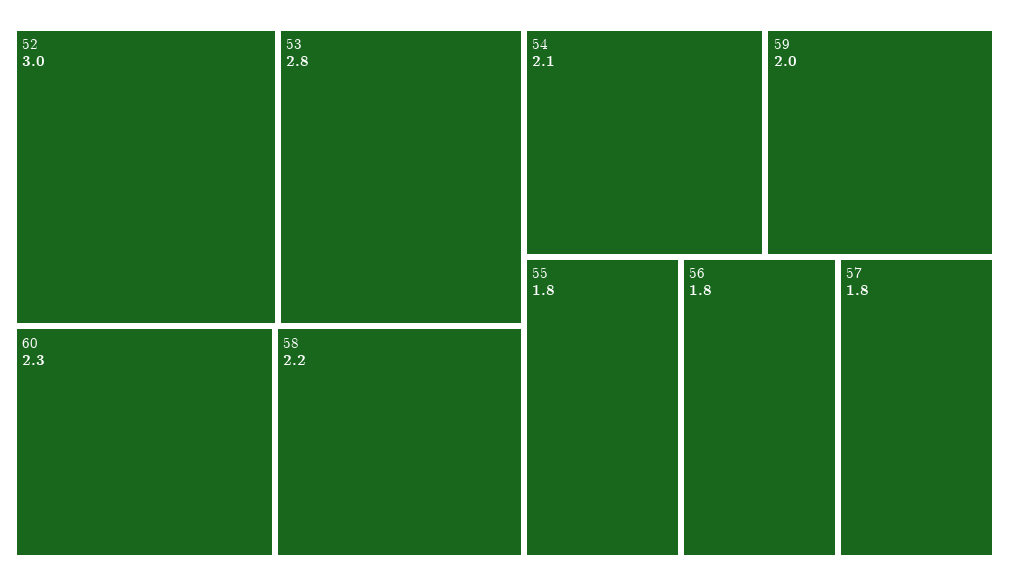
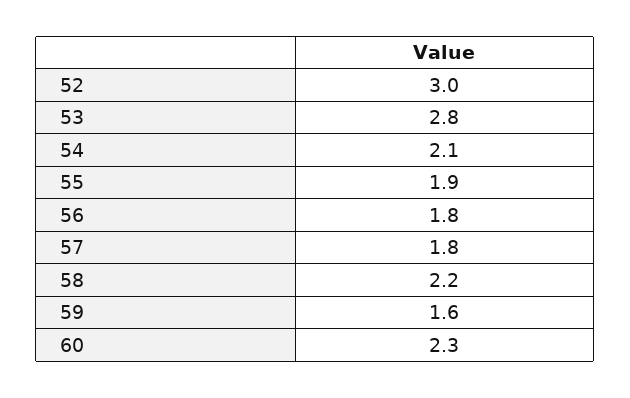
59: 2 -> 1.6
55: 1.8 -> 1.9

